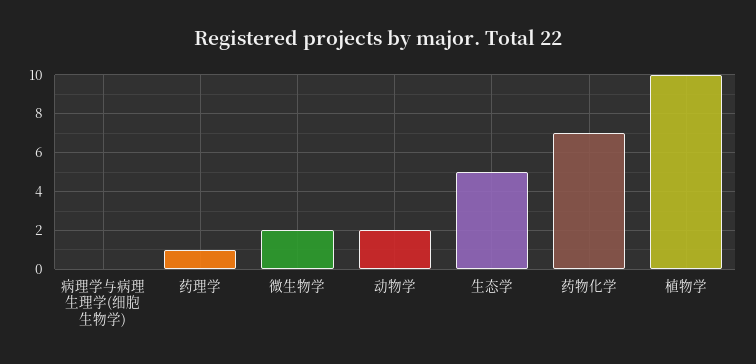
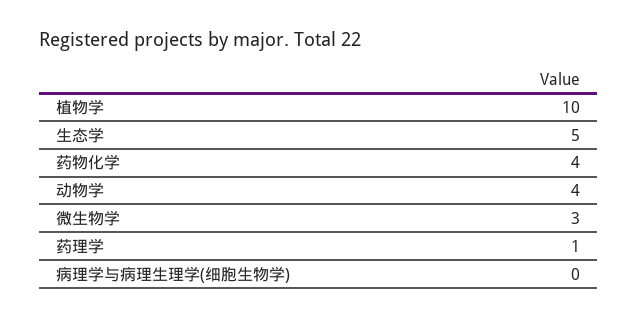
微生物学: 2 -> 3
动物学: 2 -> 4
药物化学: 7 -> 4

